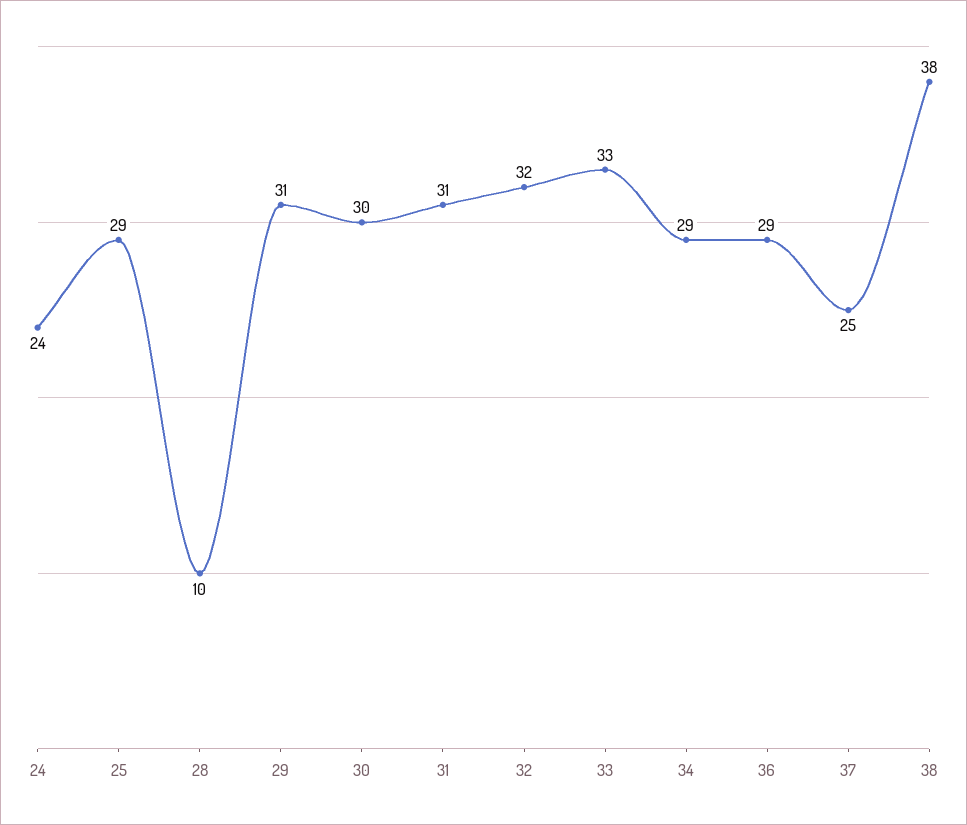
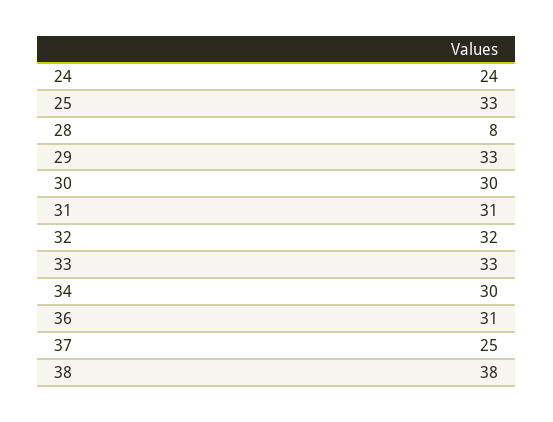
25: 29 -> 33
28: 10 -> 8
29: 31 -> 33
34: 29 -> 30
36: 29 -> 31

